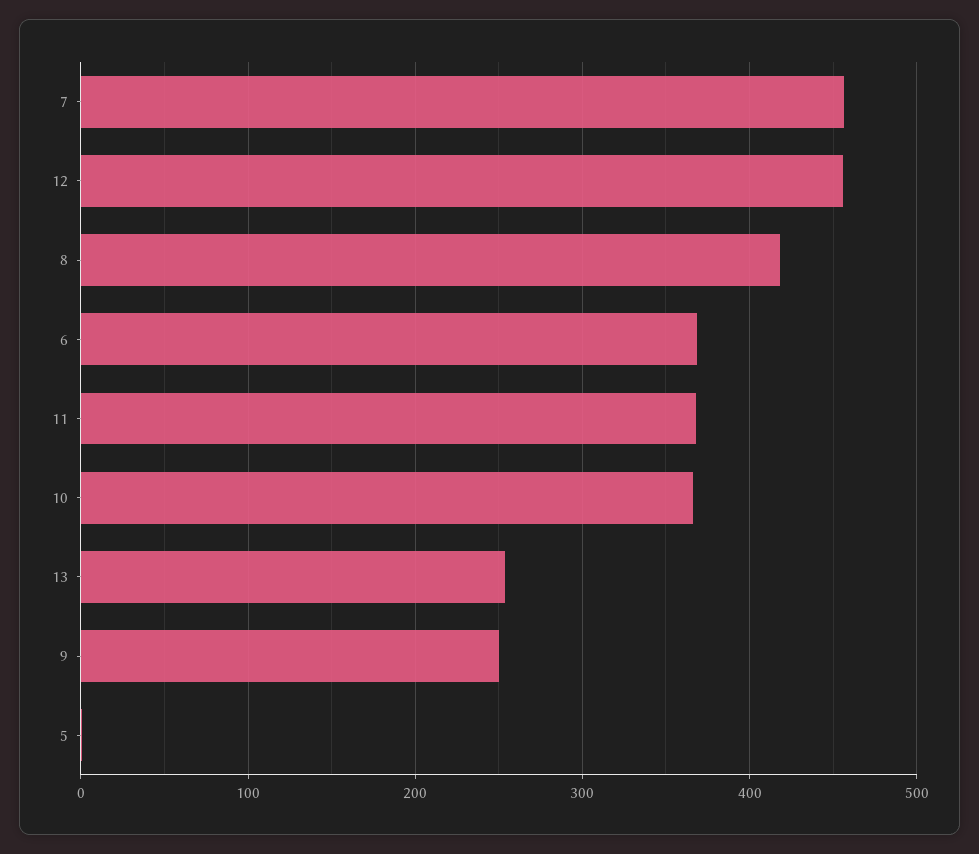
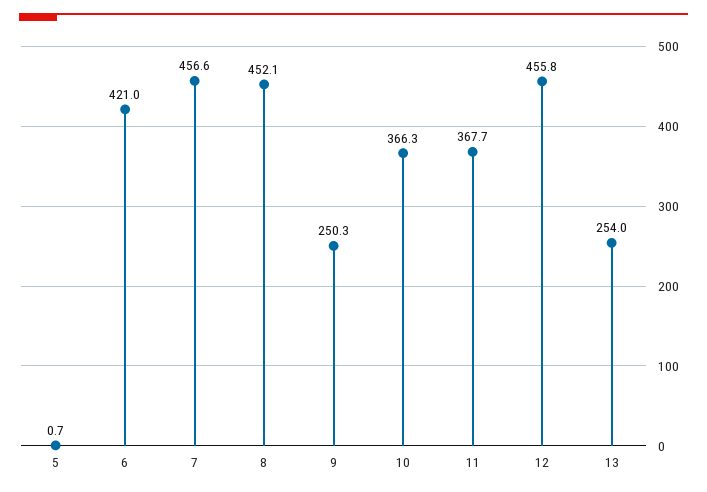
8: 420 -> 452.1
6: 370 -> 421

